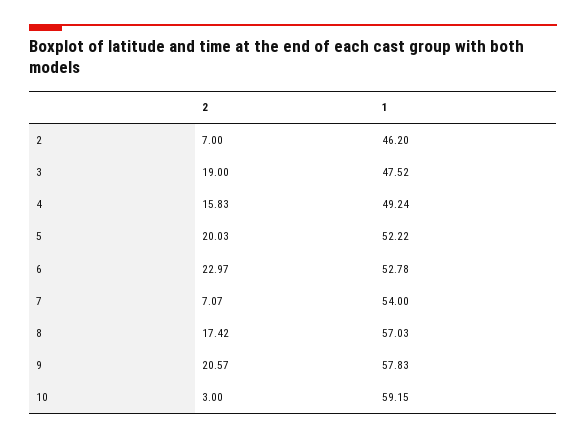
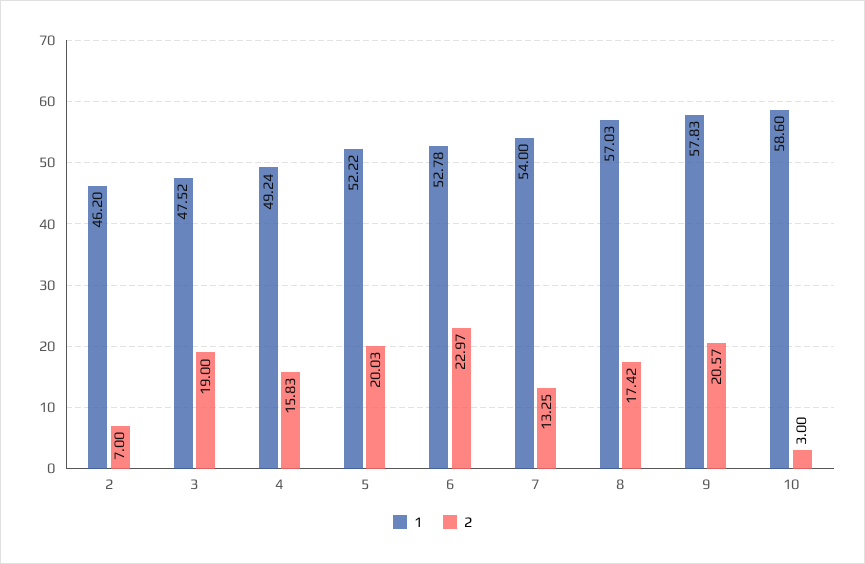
2, 7: 7.07 -> 13.25
1, 10: 59.15 -> 58.6

